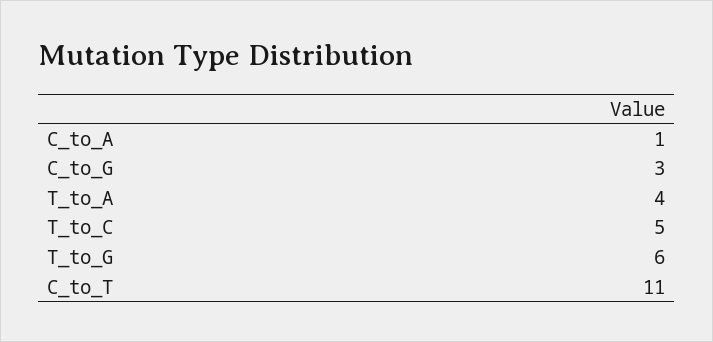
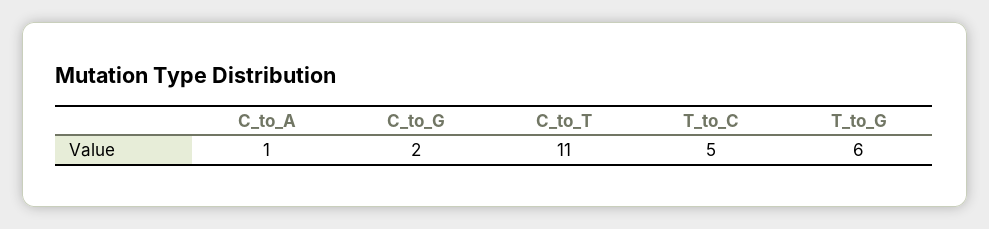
C_to_G: 3 -> 2
T_to_A: 4 -> none

